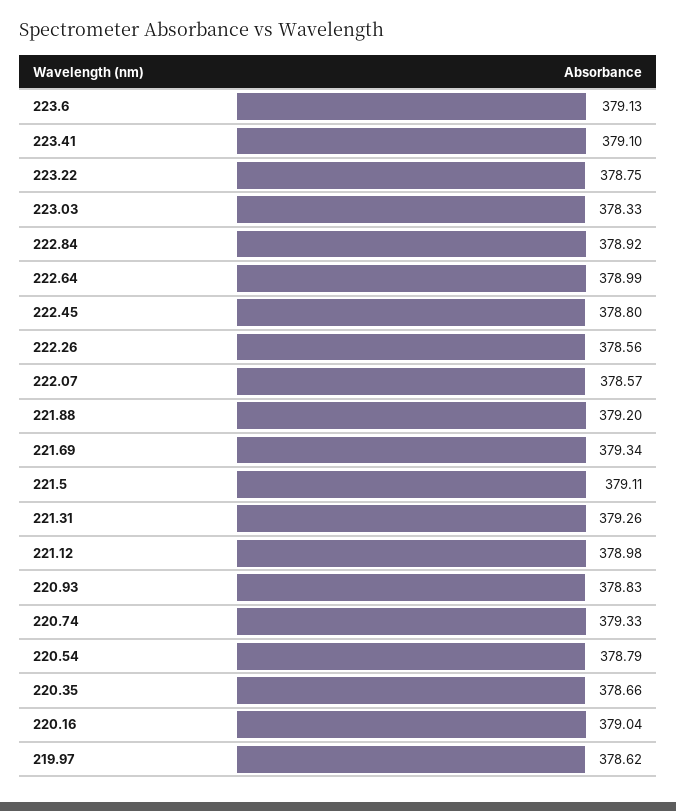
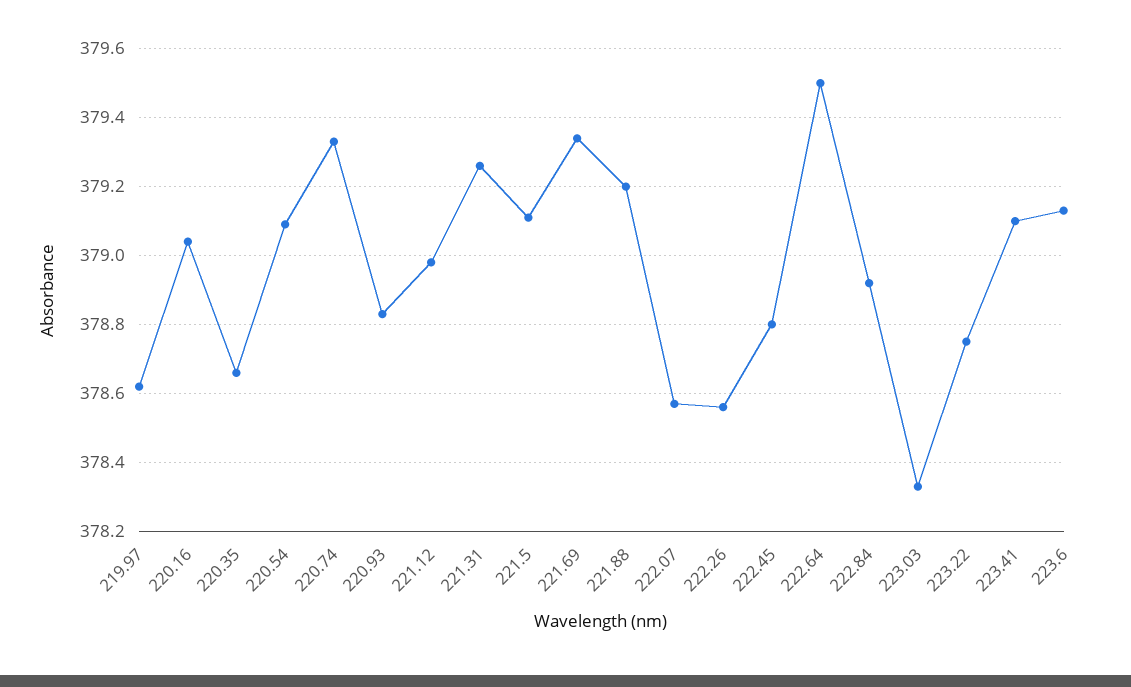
222.64: 378.99 -> 379.5
220.54: 378.79 -> 379.1

